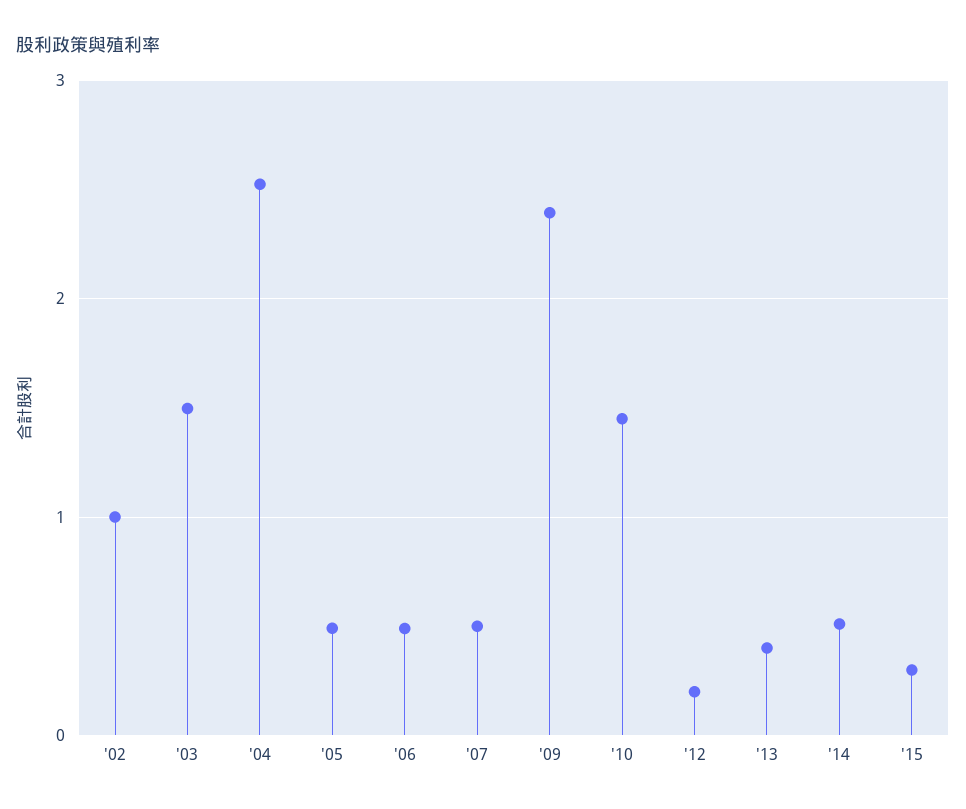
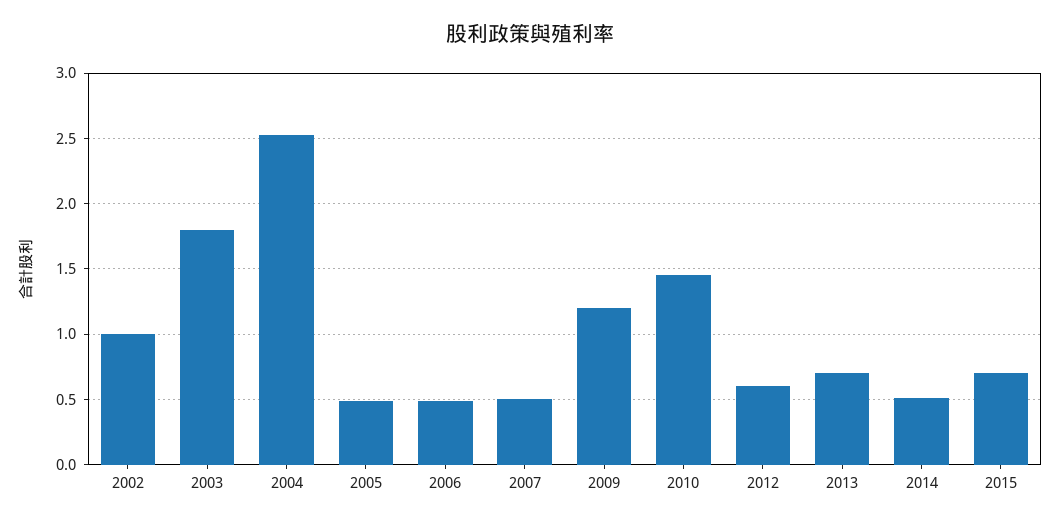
'03: 1.5 -> 1.8
'09: 2.4 -> 1.2
'12: 0.2 -> 0.6
'13: 0.4 -> 0.7
'15: 0.3 -> 0.7

